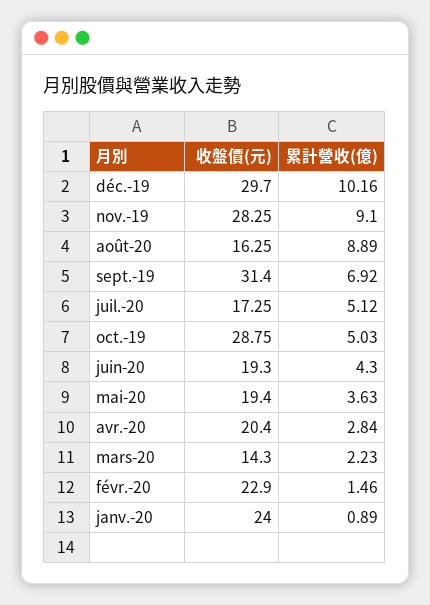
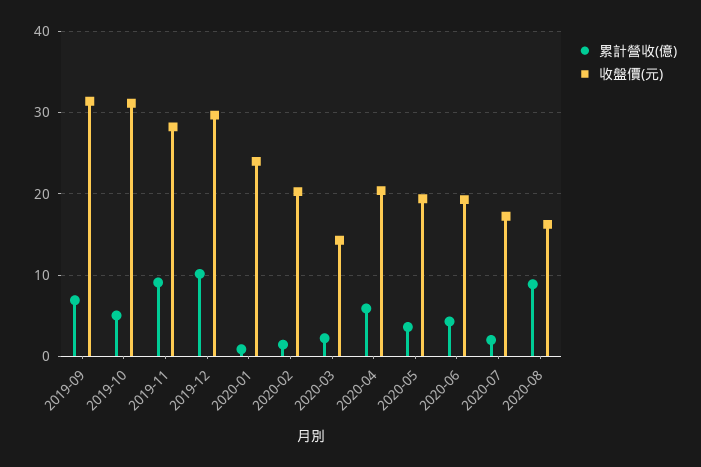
累計營收(億), juil.-20: 5.12 -> 2
收盤價(元), oct.-19: 28.75 -> 31
累計營收(億), avr.-20: 2.84 -> 6
收盤價(元), févr.-20: 22.9 -> 20

